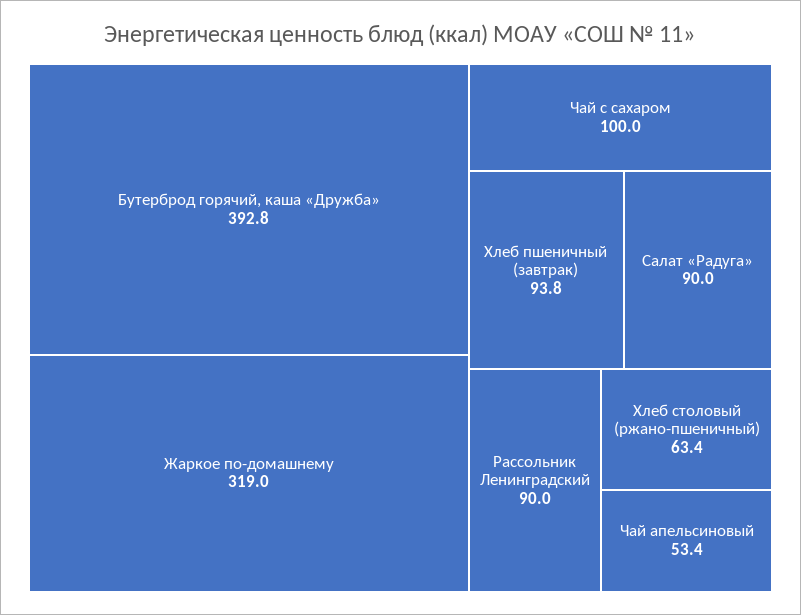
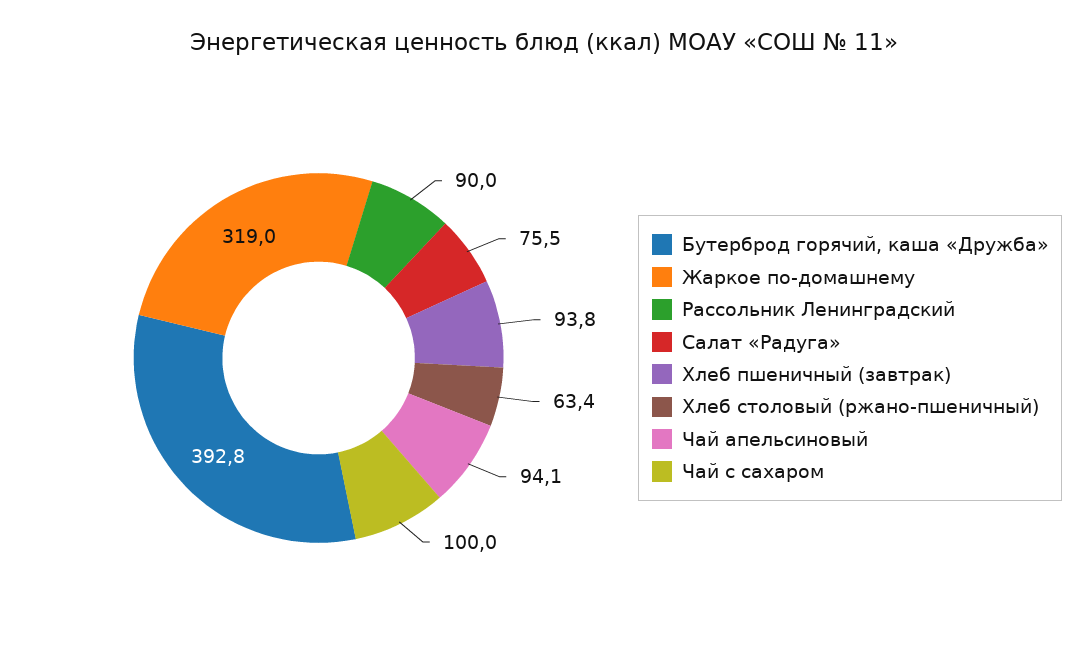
Салат «Радуга»: 90 -> 75.5
Чай апельсиновый: 53.4 -> 94.1

